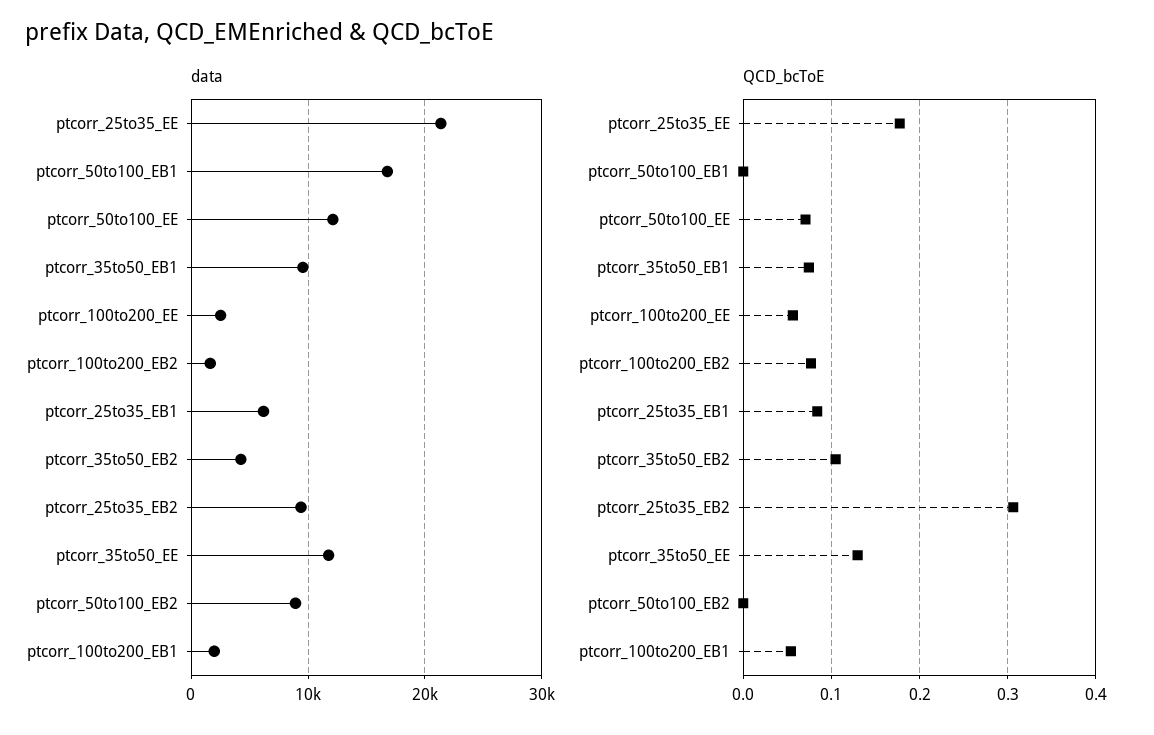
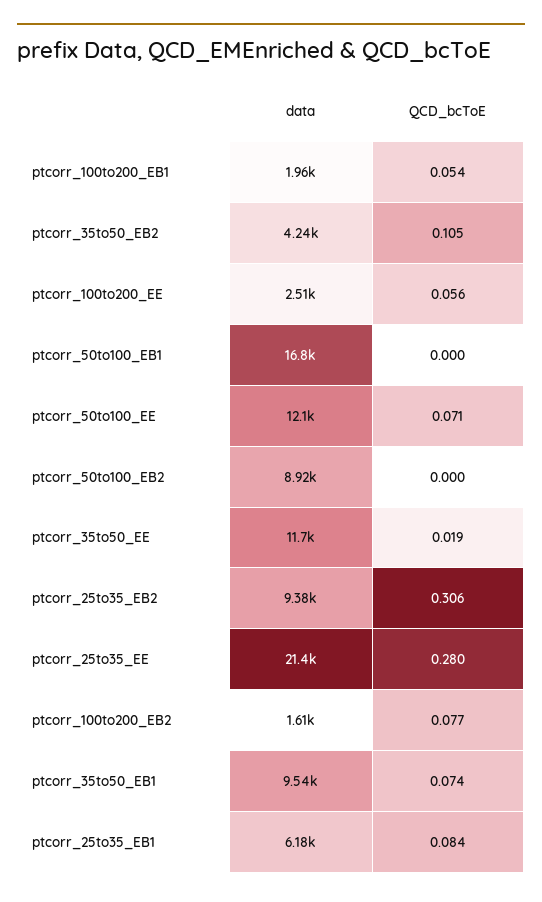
QCD_bcToE, ptcorr_25to35_EE: 0.18 -> 0.28
QCD_bcToE, ptcorr_35to50_EE: 0.13 -> 0.019

